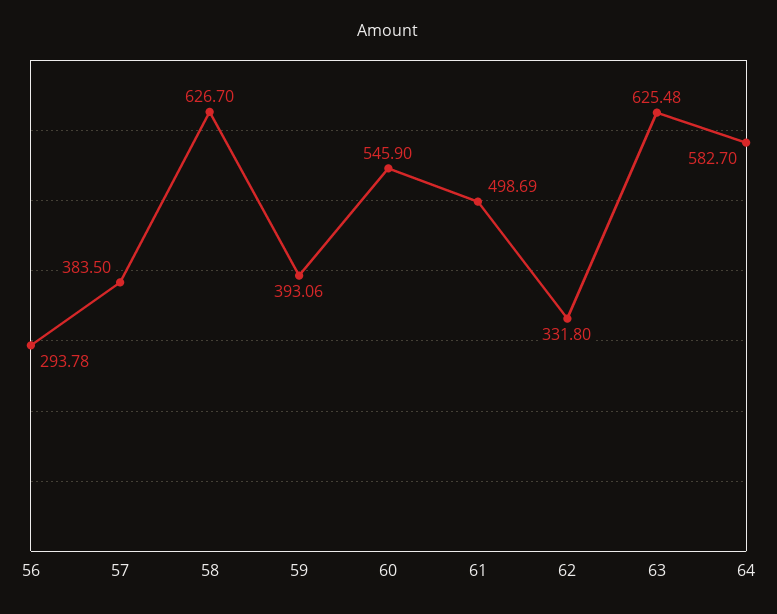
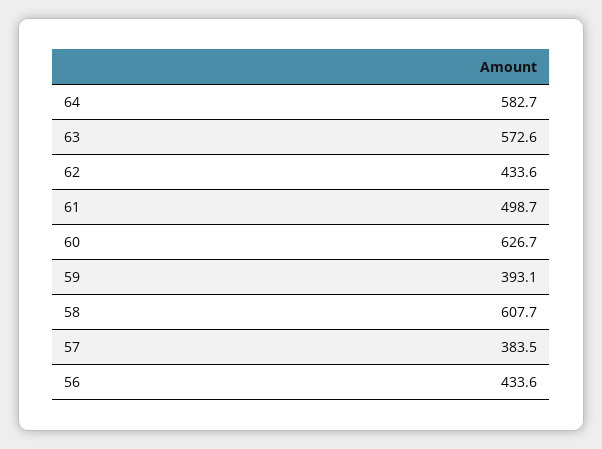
56: 293.78 -> 433.6
58: 626.7 -> 607.7
60: 545.9 -> 626.7
62: 331.8 -> 433.6
63: 625.48 -> 572.6

